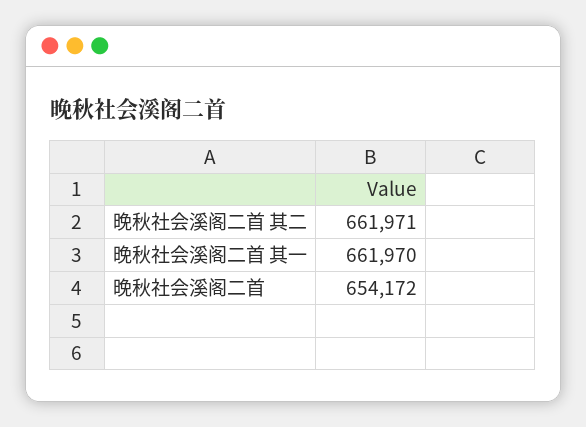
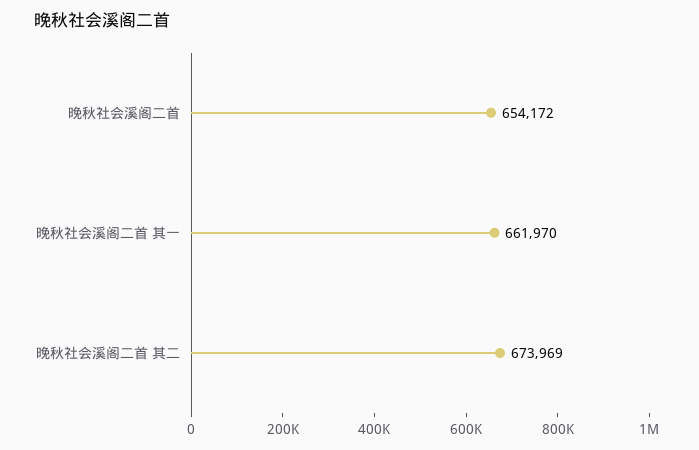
晚秋社会溪阁二首 其二: 661971 -> 673969

